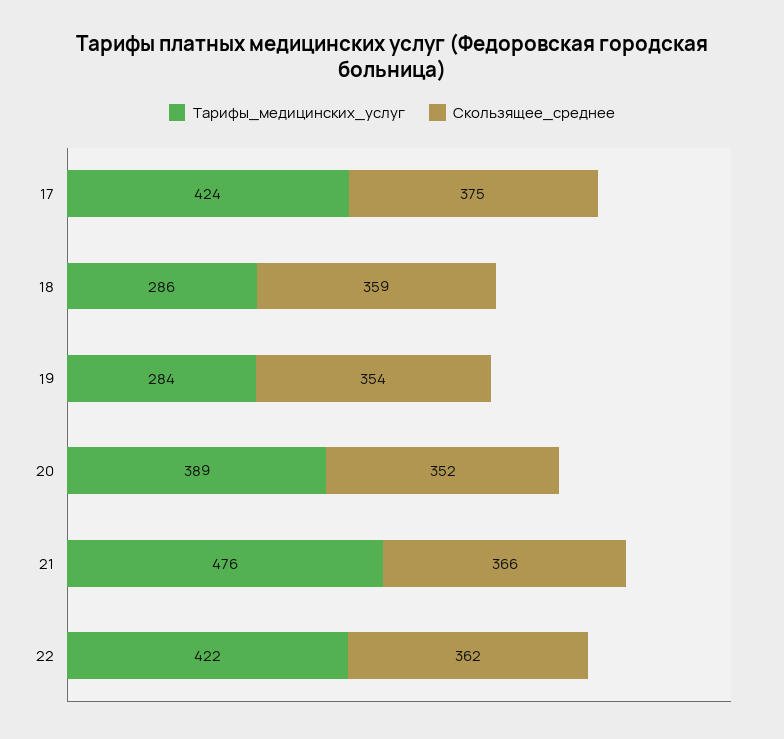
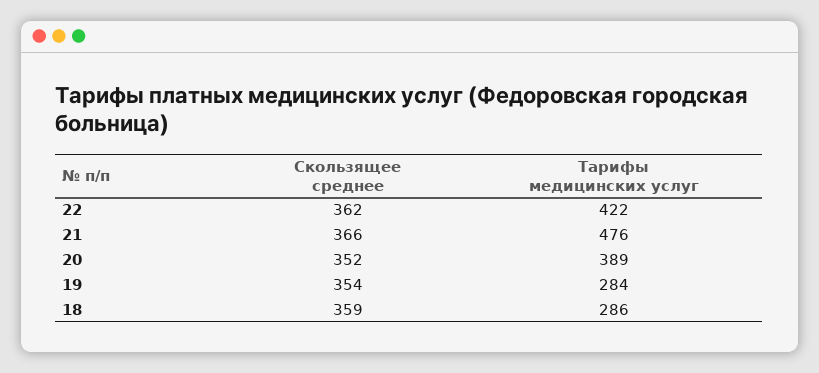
Tарифы_медицинских_услуг, 17: 424 -> none
Скользящее_среднее, 17: 375 -> none

